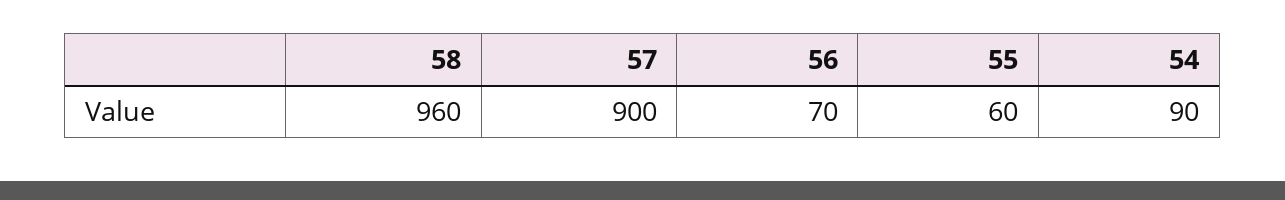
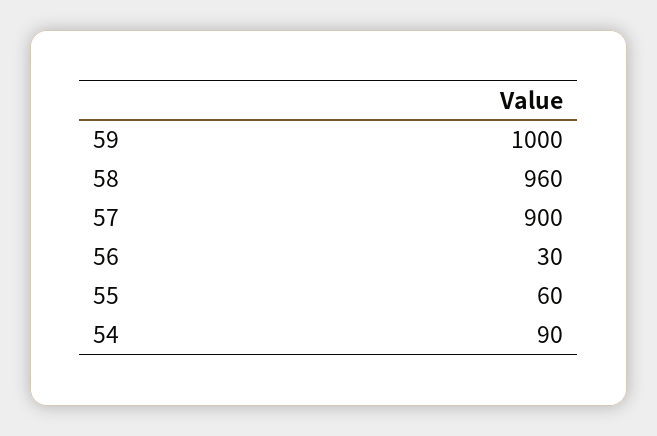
56: 70 -> 30
59: none -> 1000

